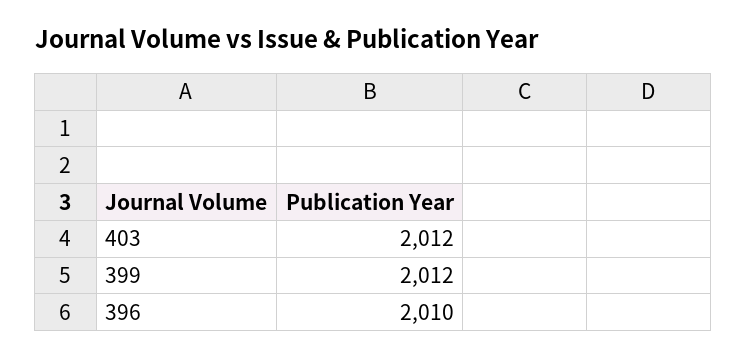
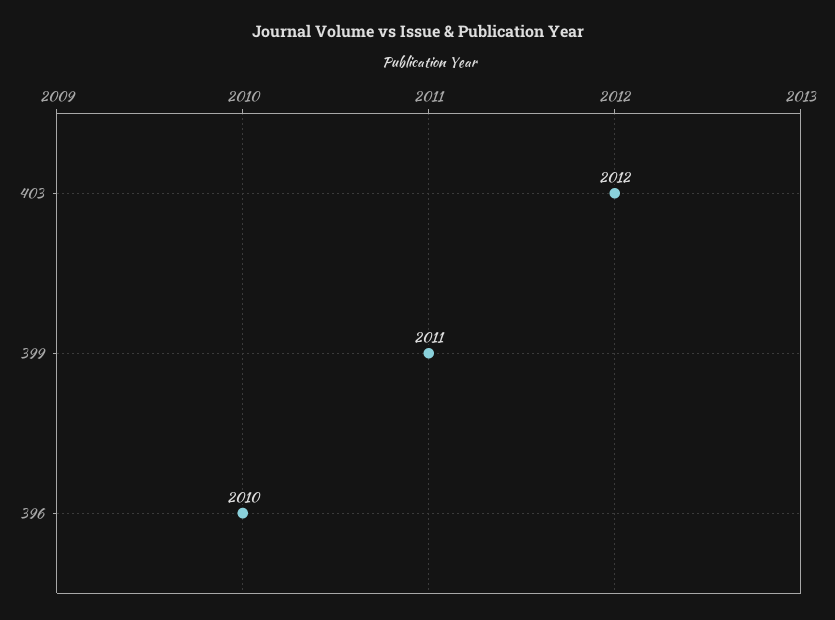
399: 2012 -> 2011

